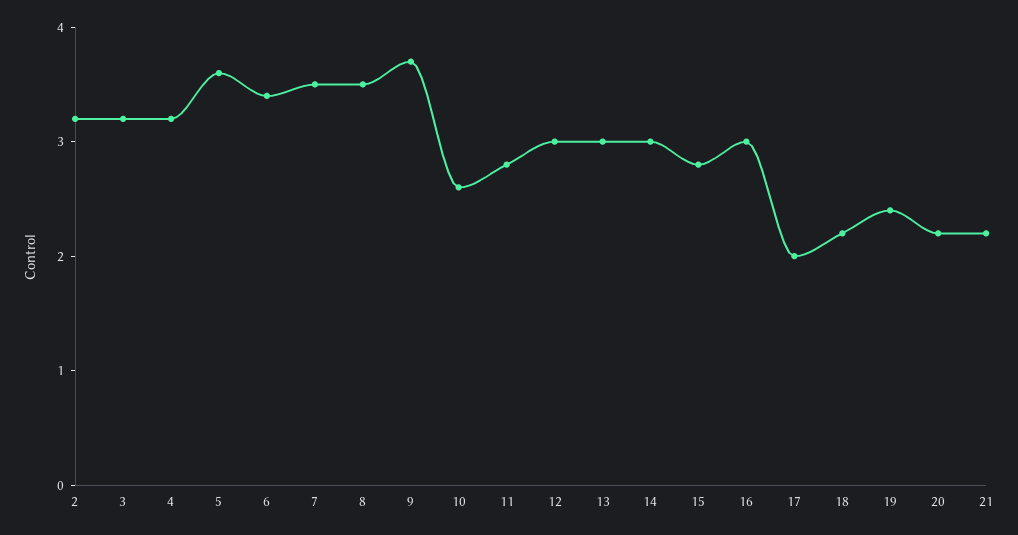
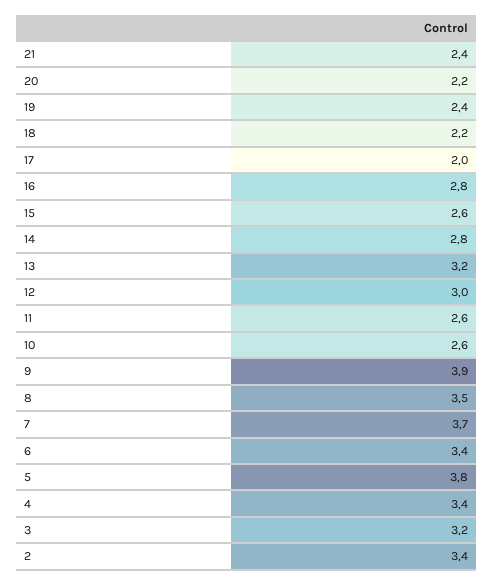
2: 3.2 -> 3.4
4: 3.2 -> 3.4
5: 3.6 -> 3.8
7: 3.5 -> 3.7
9: 3.7 -> 3.9
11: 2.8 -> 2.6
13: 3 -> 3.2
14: 3 -> 2.8
15: 2.8 -> 2.6
16: 3 -> 2.8
21: 2.2 -> 2.4

